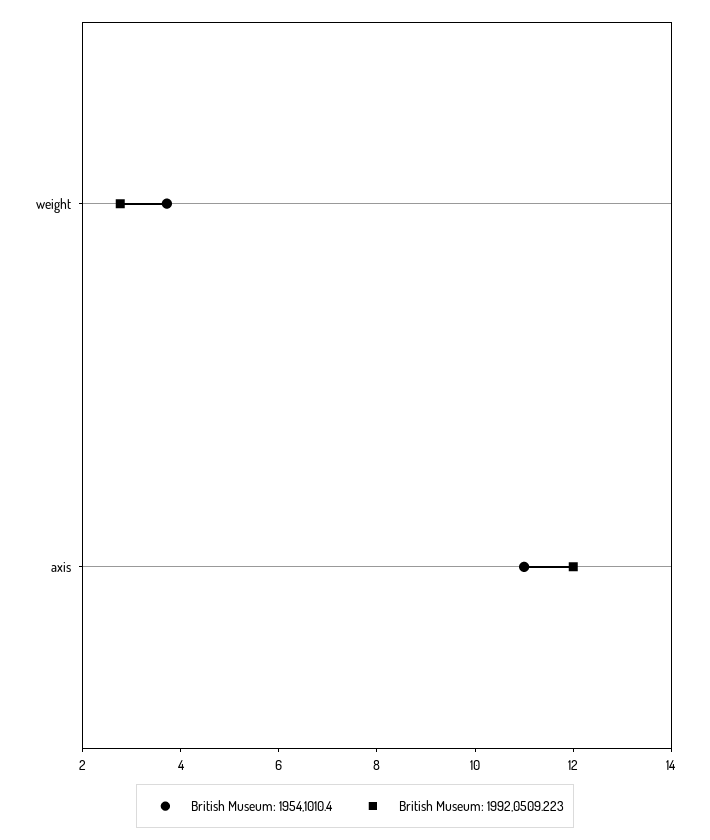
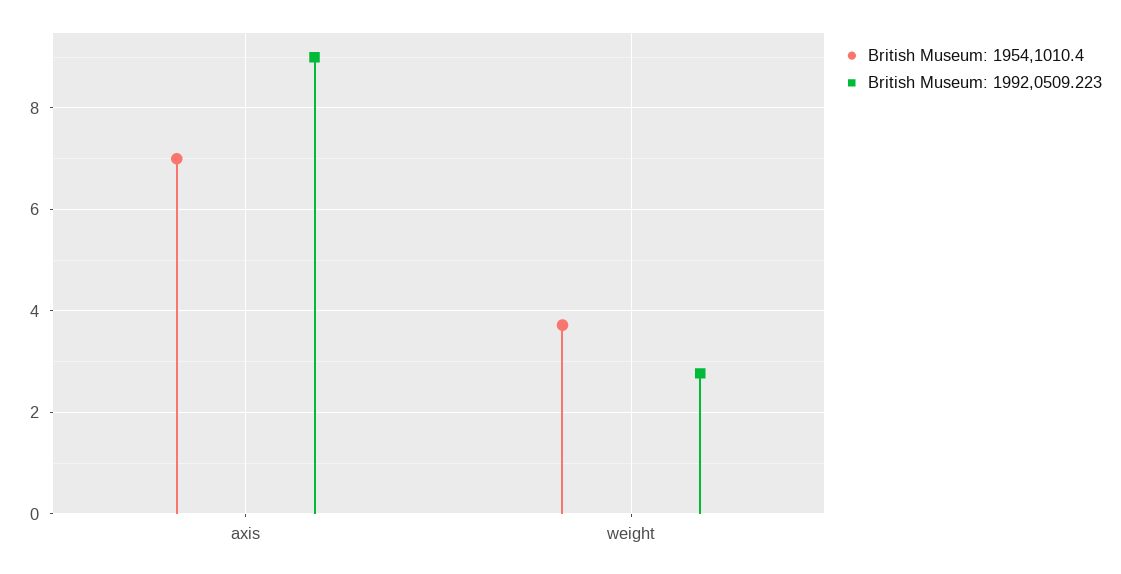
British Museum: 1954,1010.4, axis: 11 -> 7
British Museum: 1992,0509.223, axis: 12 -> 9

